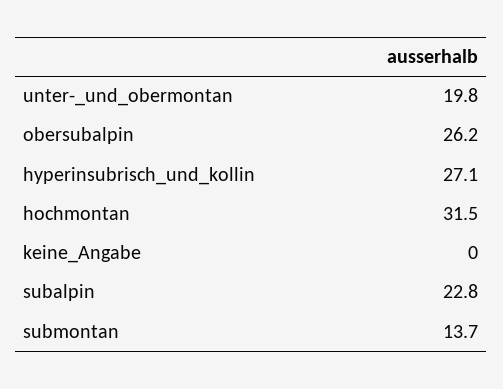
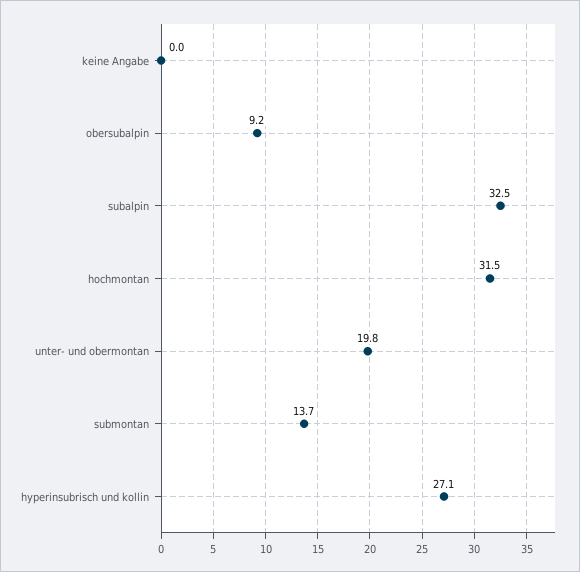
obersubalpin: 26.2 -> 9.2
subalpin: 22.8 -> 32.5

